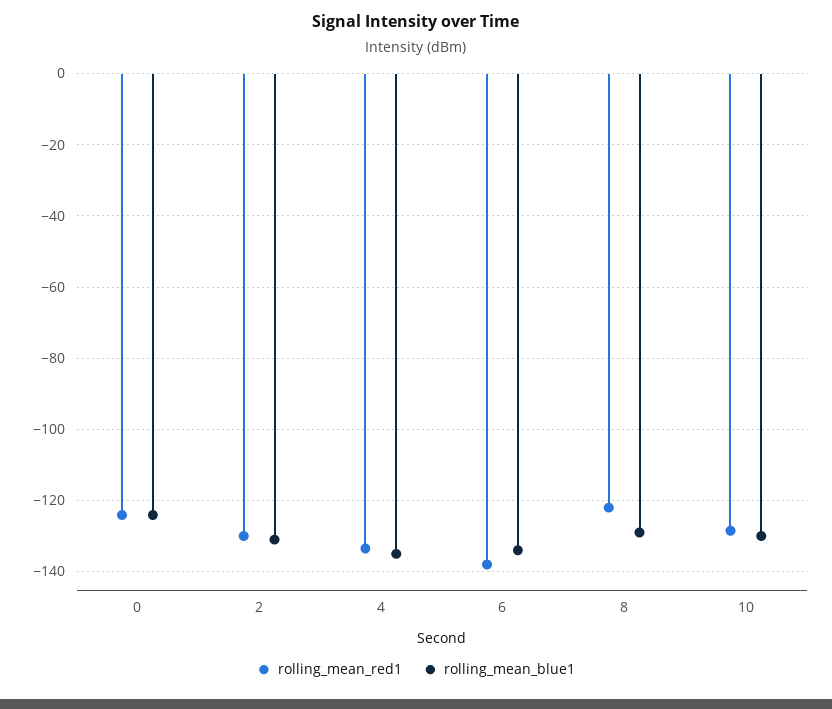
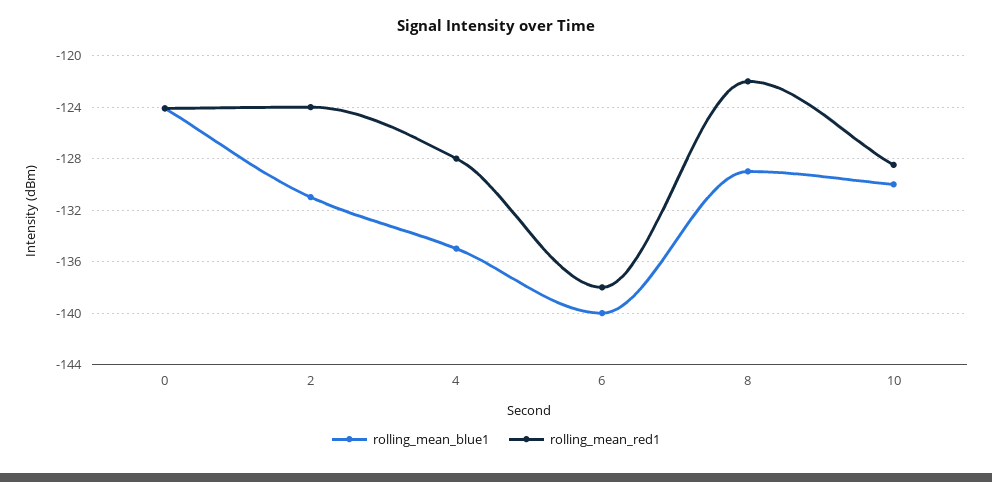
rolling_mean_red1, 2: -130 -> -124
rolling_mean_red1, 4: -134 -> -128
rolling_mean_blue1, 6: -134 -> -140

